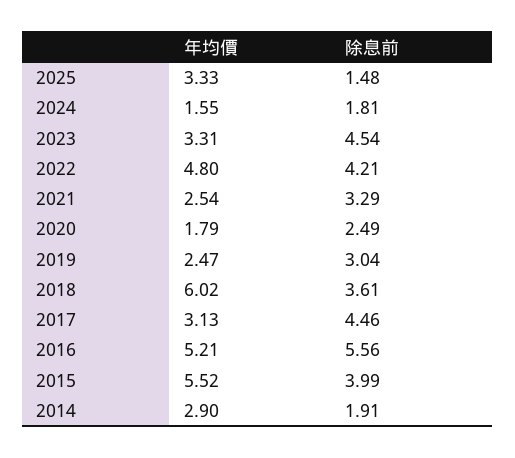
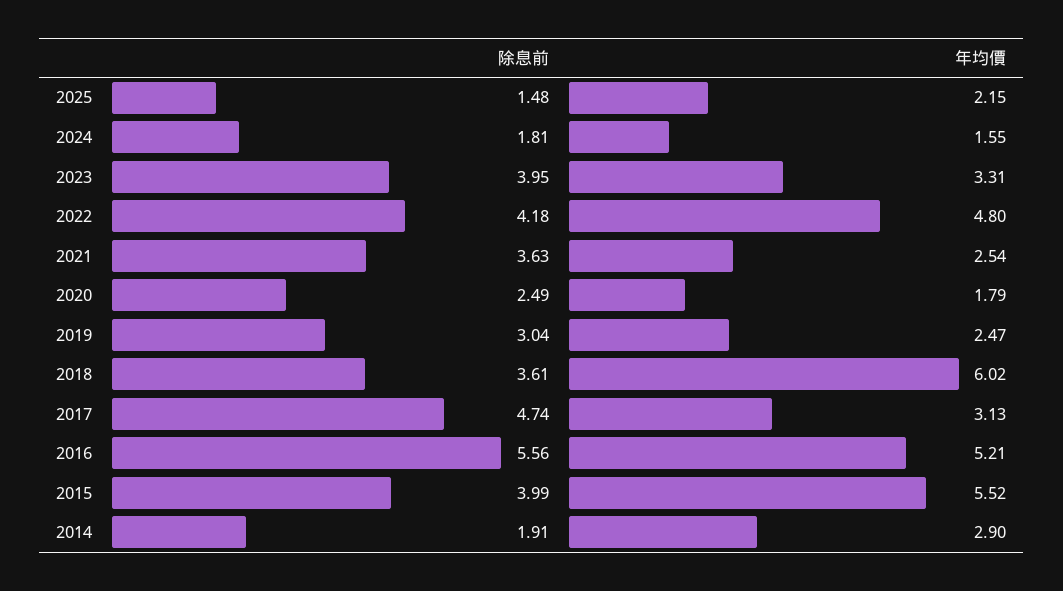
年均價, 2025: 3.33 -> 2.15
除息前, 2023: 4.54 -> 3.95
除息前, 2022: 4.21 -> 4.18
除息前, 2021: 3.29 -> 3.63
除息前, 2017: 4.46 -> 4.74

